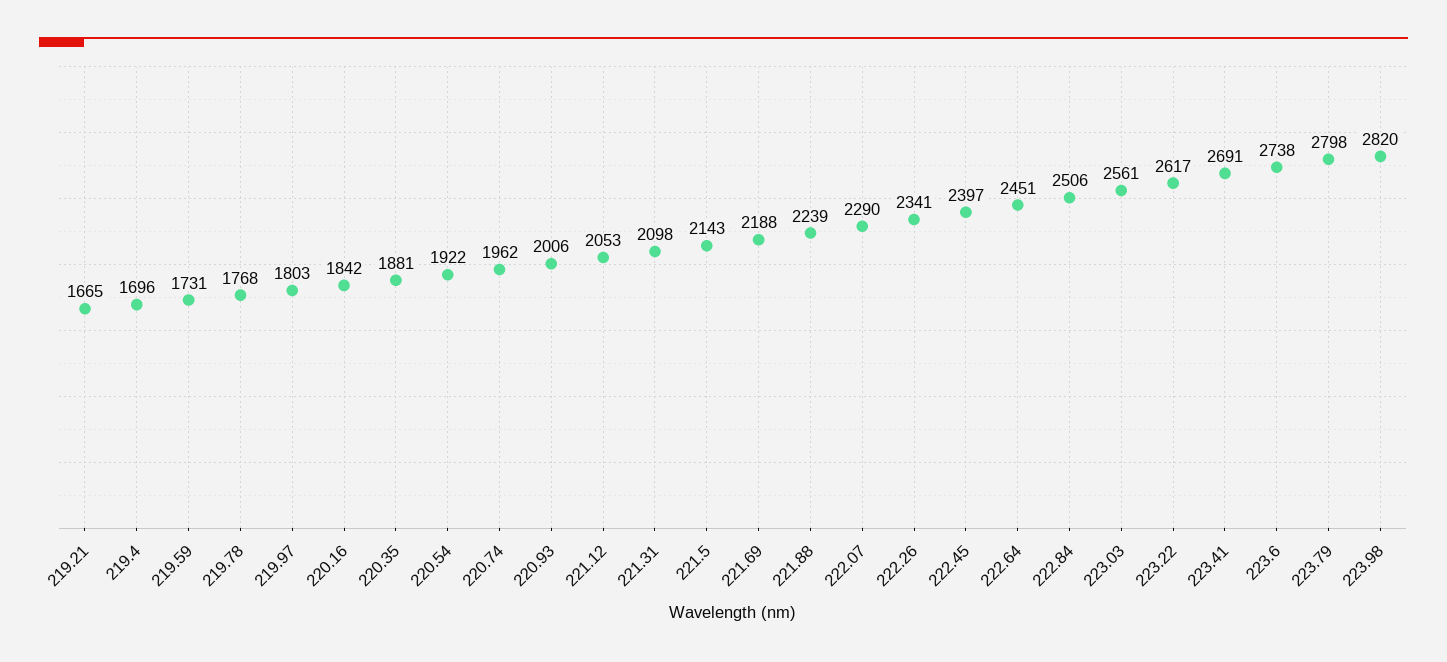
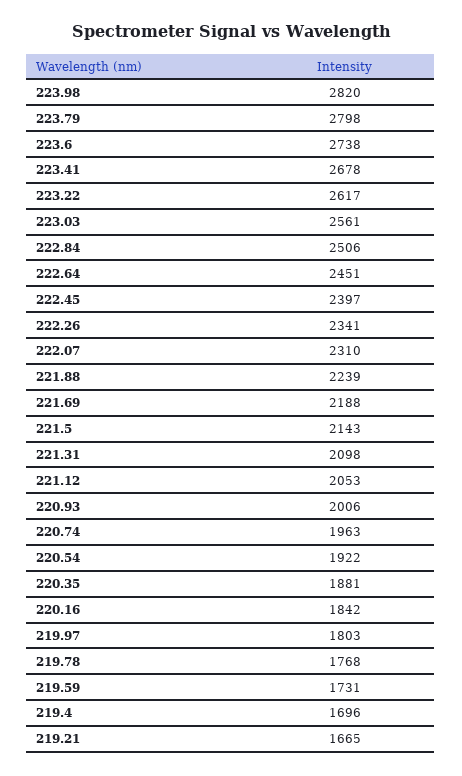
220.74: 1962 -> 1963
222.07: 2290 -> 2310
223.41: 2691 -> 2678

